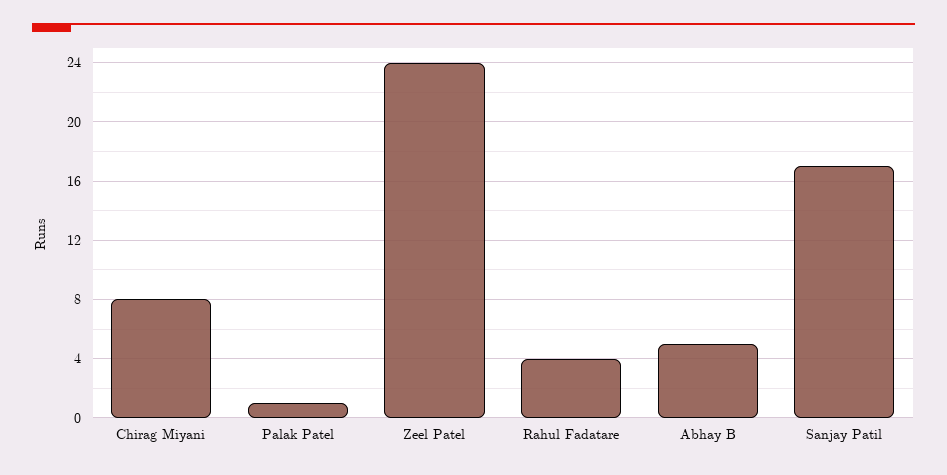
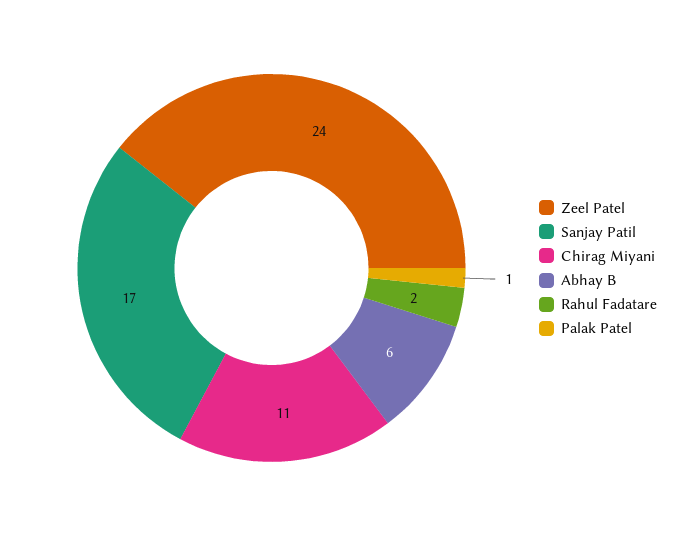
Chirag Miyani: 8 -> 11
Rahul Fadatare: 4 -> 2
Abhay B: 5 -> 6

